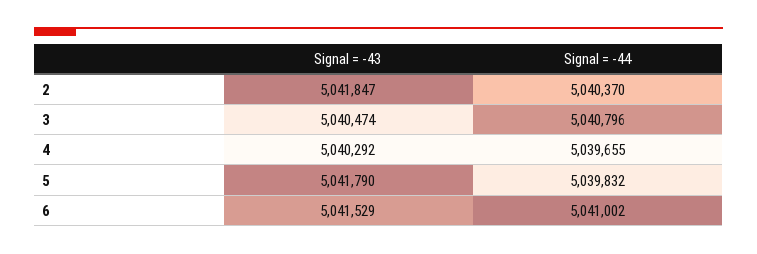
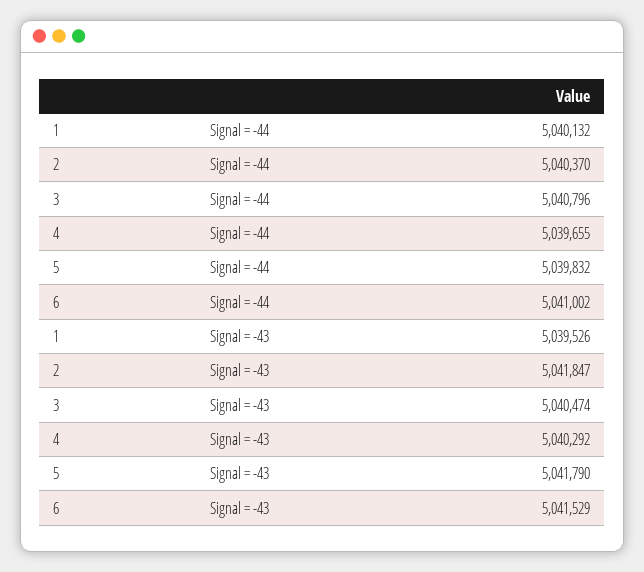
Signal = -44, 1: none -> 5040132
Signal = -43, 1: none -> 5039526

